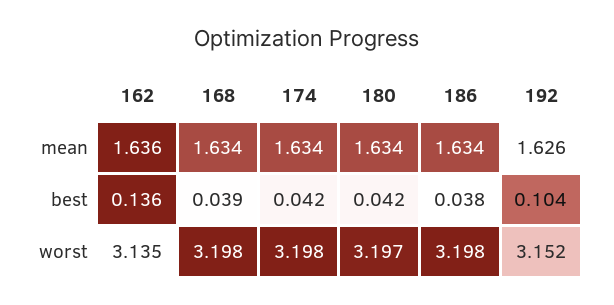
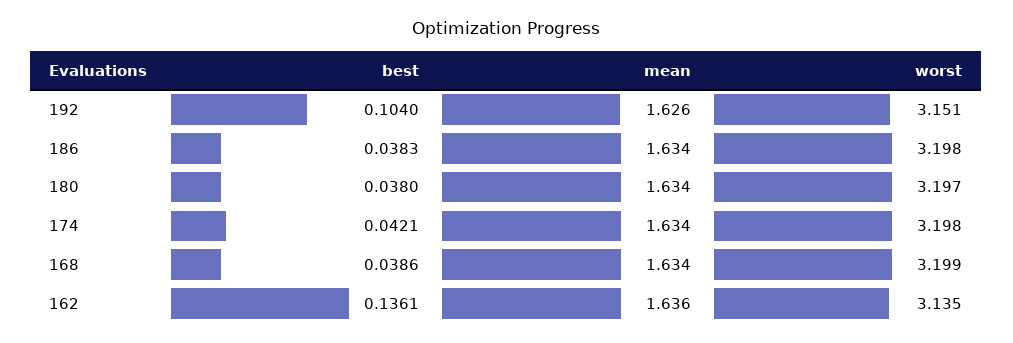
180, best: 0.042 -> 0.038
168, worst: 3.198 -> 3.199
192, worst: 3.152 -> 3.151

